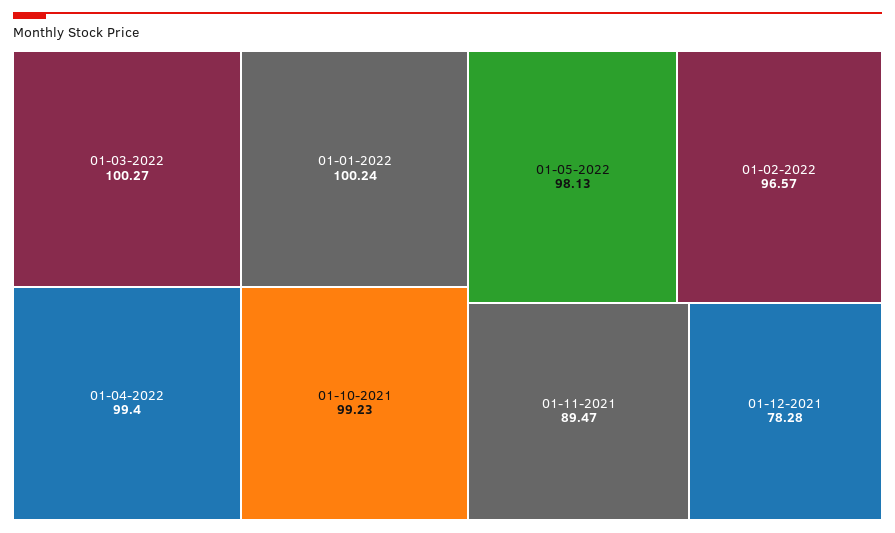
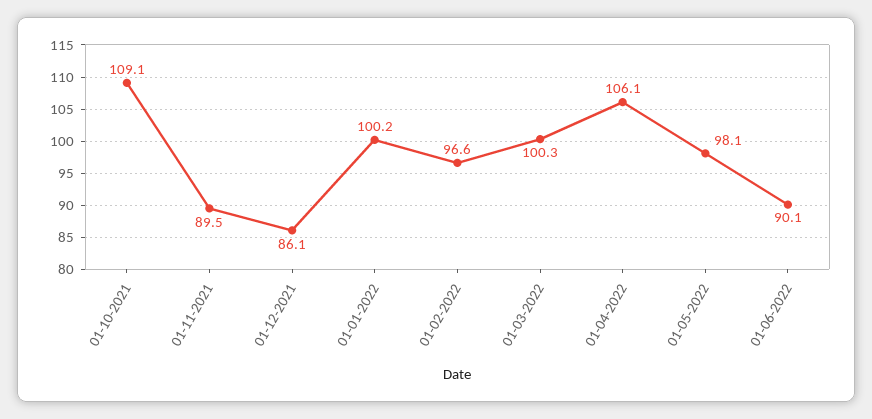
01-04-2022: 99.4 -> 106.1
01-10-2021: 99.23 -> 109.1
01-12-2021: 78.28 -> 86.1
01-06-2022: none -> 90.1

